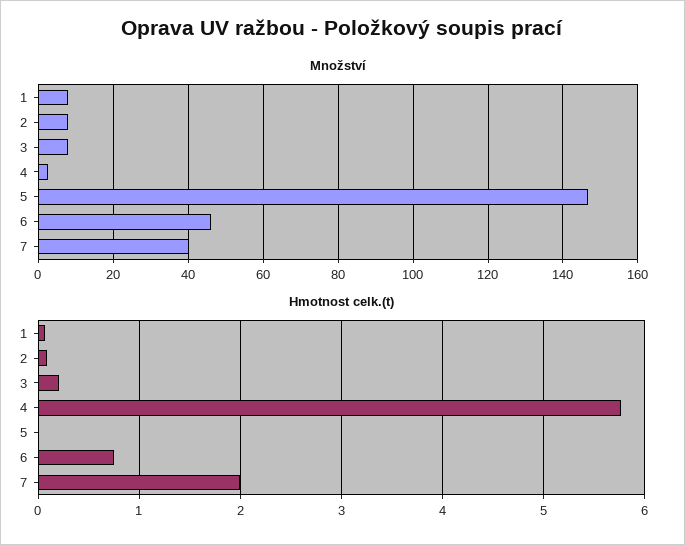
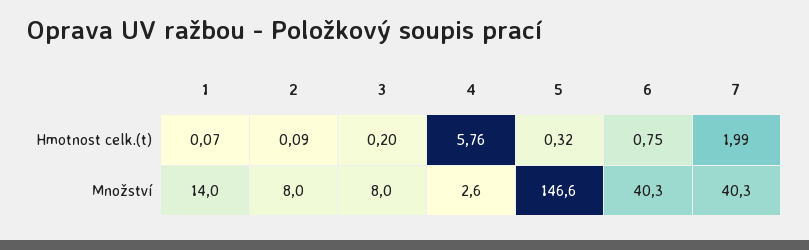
Množství, 1: 8 -> 14
Množství, 6: 46 -> 40.3
Hmotnost celk.(t), 5: 0 -> 0.32

